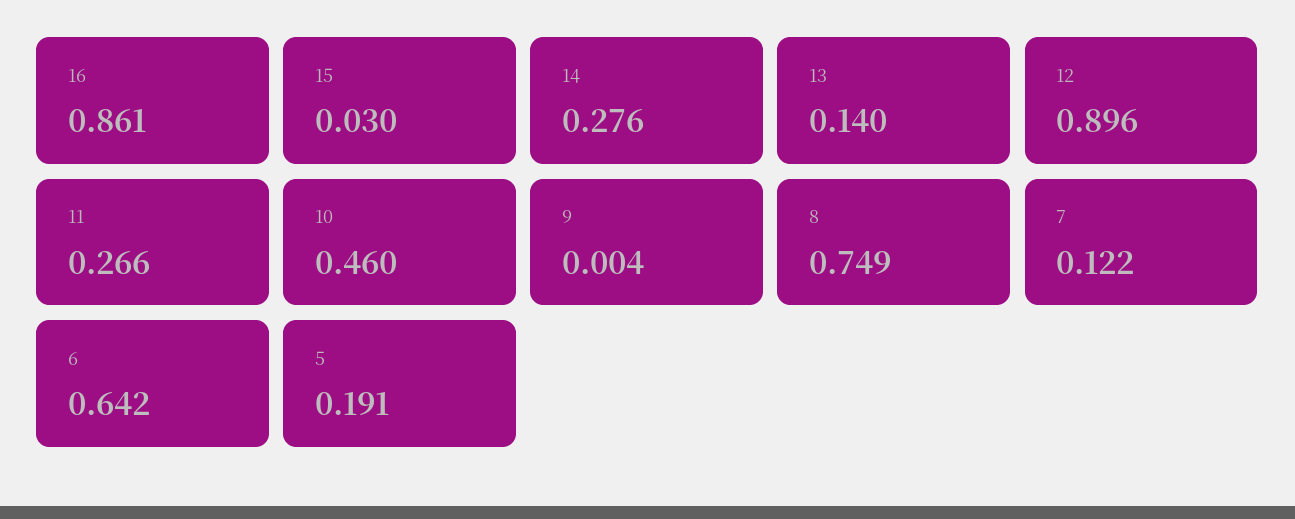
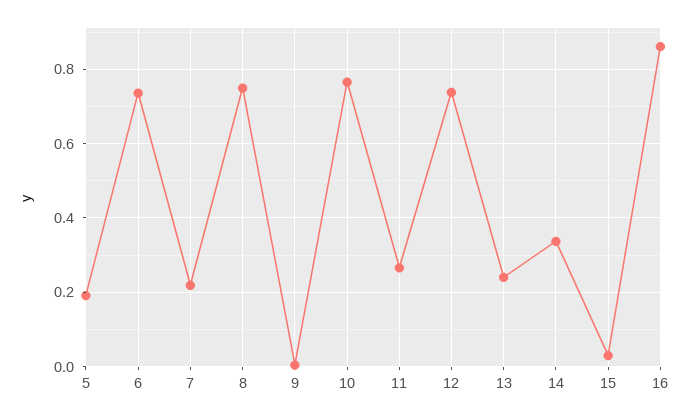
14: 0.276 -> 0.34
13: 0.14 -> 0.24
12: 0.896 -> 0.74
10: 0.46 -> 0.76
7: 0.122 -> 0.22
6: 0.642 -> 0.74

